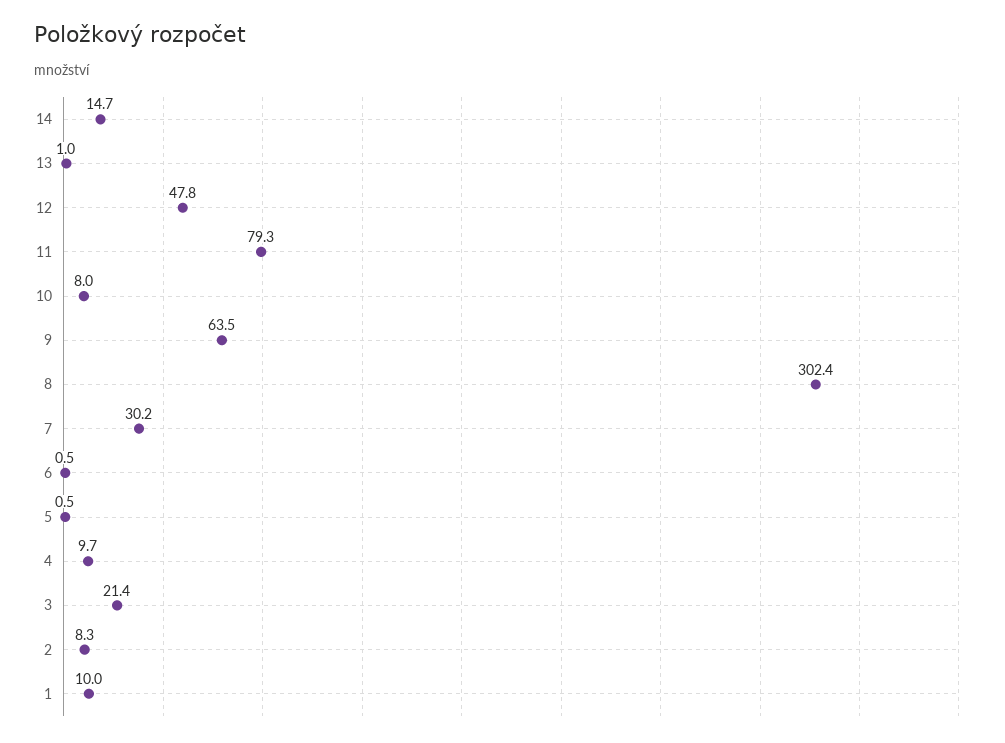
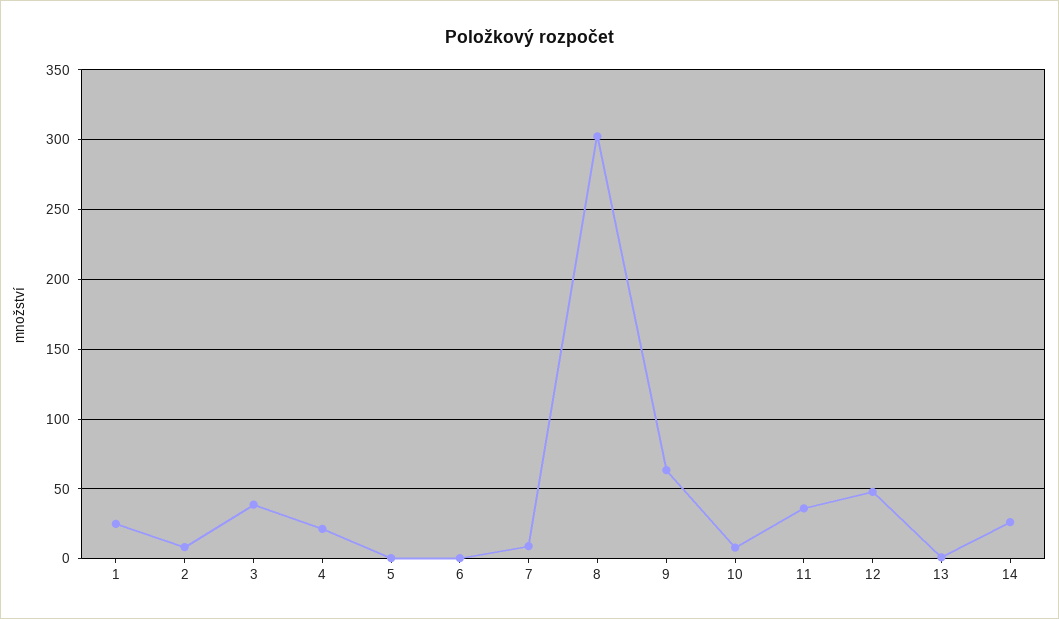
14: 14.7 -> 25
11: 79.3 -> 35
7: 30.2 -> 10
4: 9.7 -> 20
3: 21.4 -> 40
1: 10 -> 25

